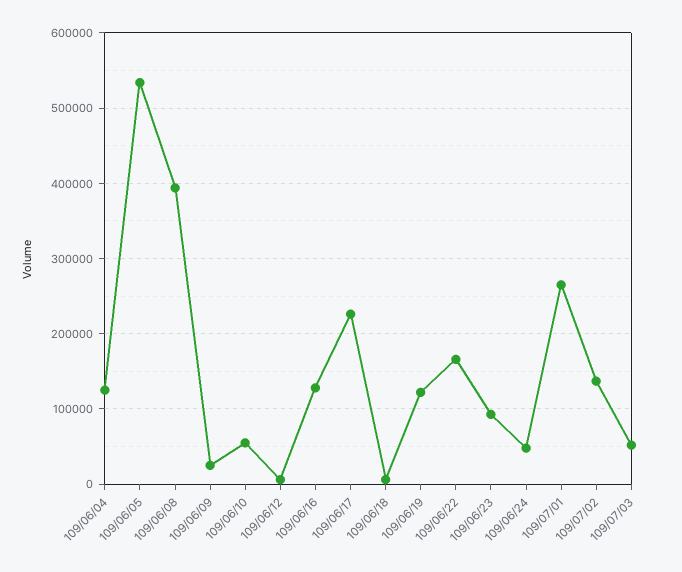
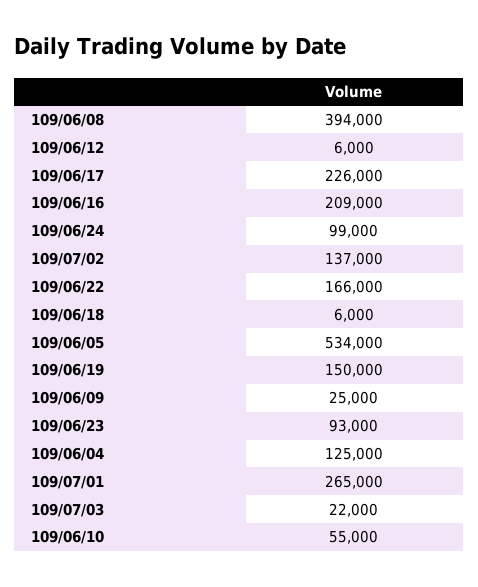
109/06/16: 130000 -> 209000
109/06/19: 120000 -> 150000
109/06/24: 50000 -> 99000
109/07/03: 50000 -> 22000

